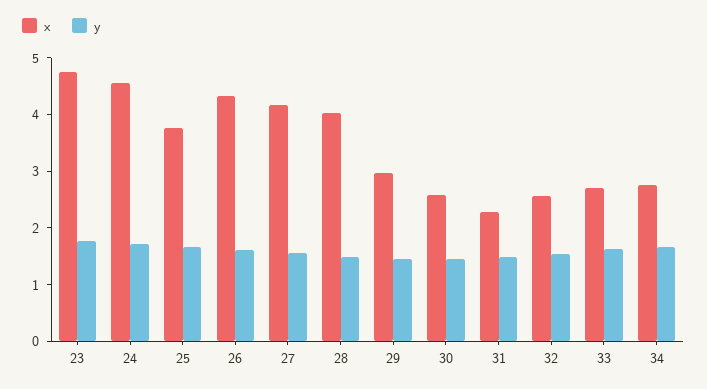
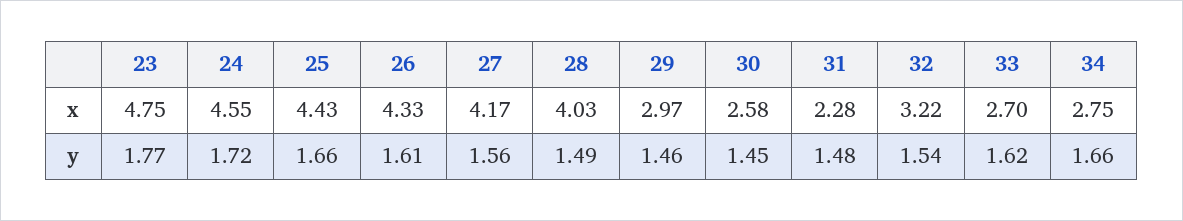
x, 25: 3.8 -> 4.43
x, 32: 2.6 -> 3.22

